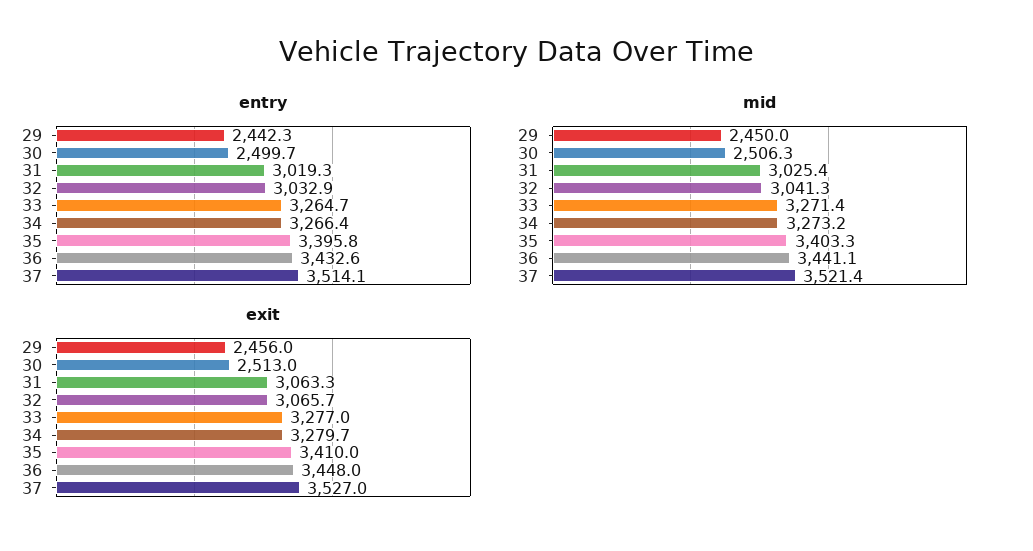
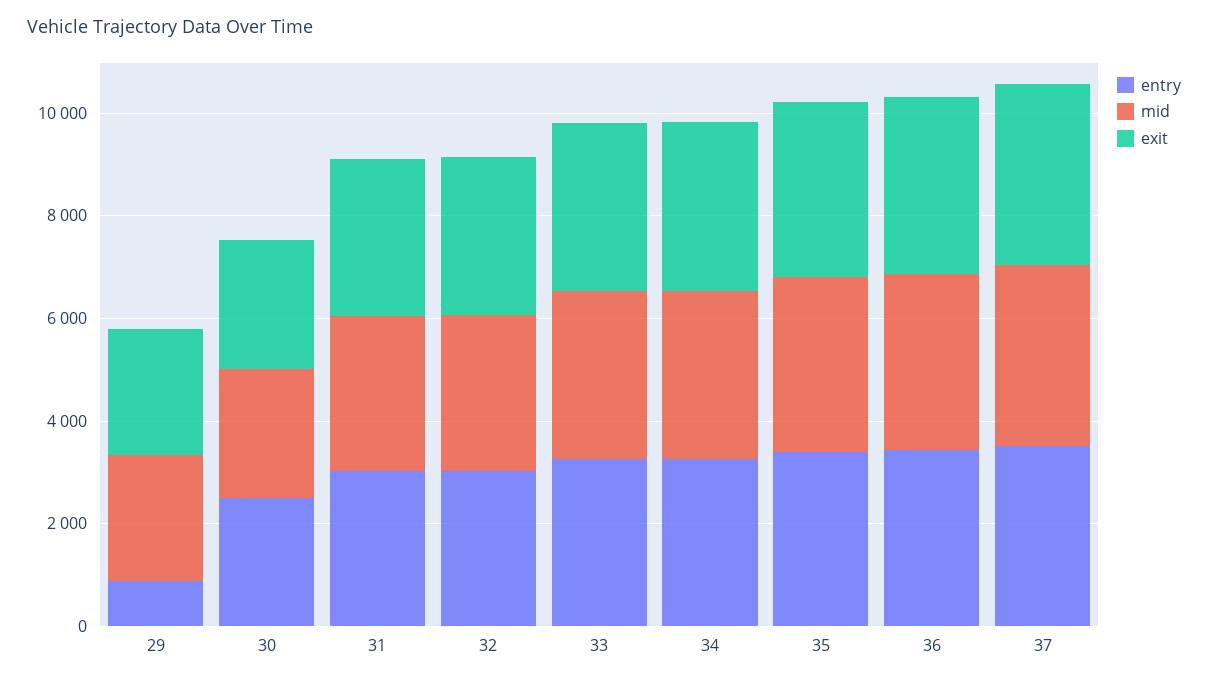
entry, 29: 2442.3 -> 1000

